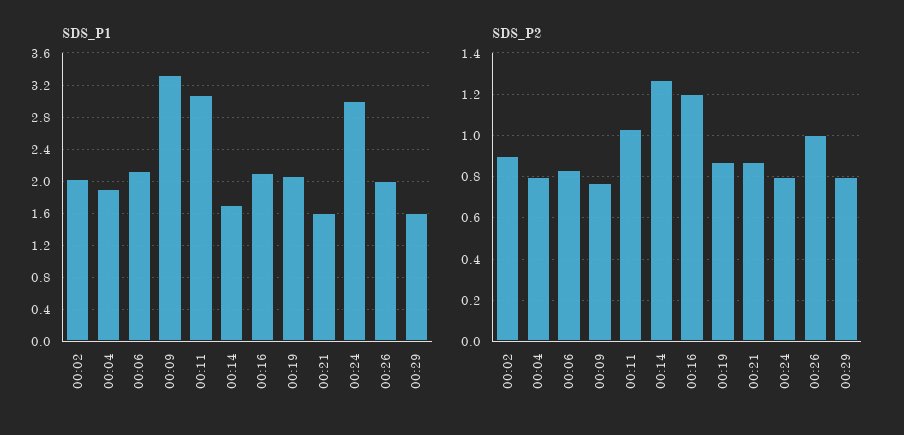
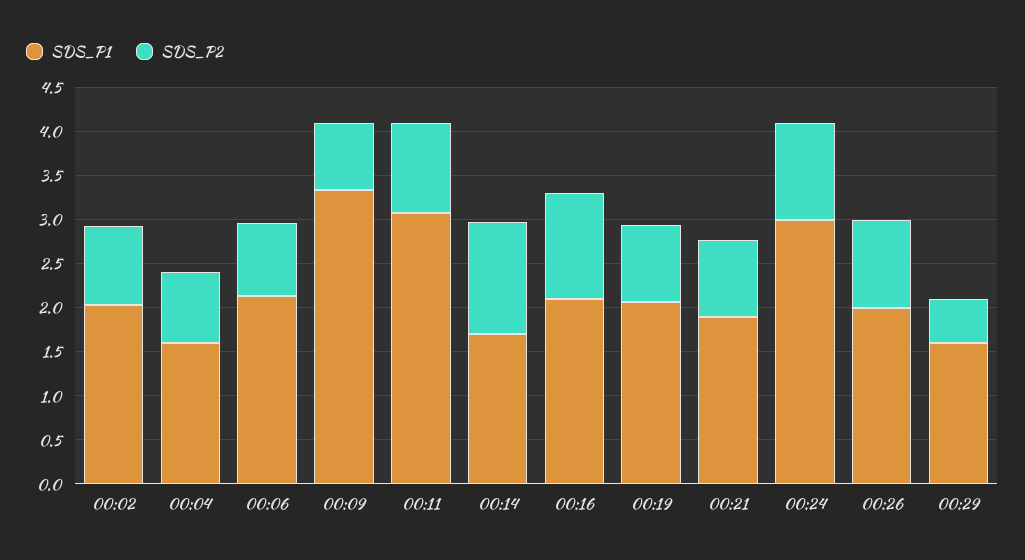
SDS_P1, 00:04: 1.9 -> 1.6
SDS_P1, 00:21: 1.6 -> 1.9
SDS_P2, 00:24: 0.8 -> 1.1
SDS_P2, 00:29: 0.8 -> 0.5

